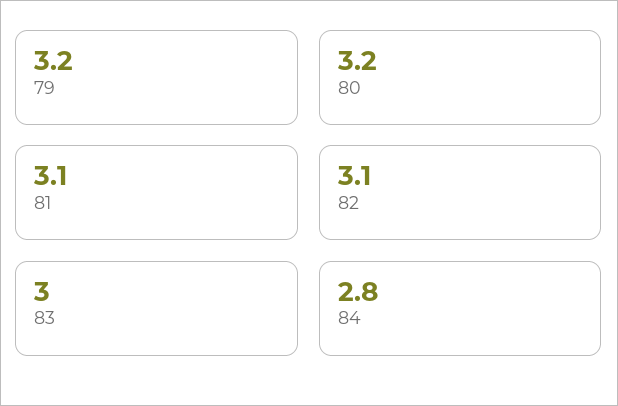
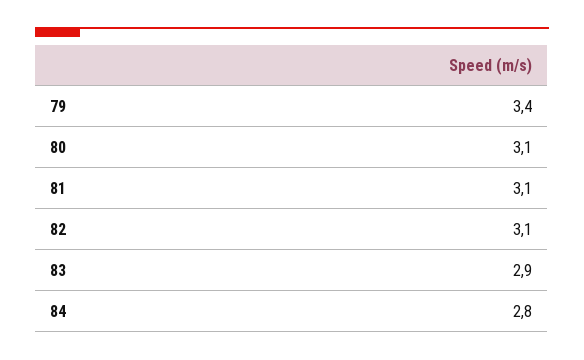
79: 3.2 -> 3.4
80: 3.2 -> 3.1
83: 3 -> 2.9

